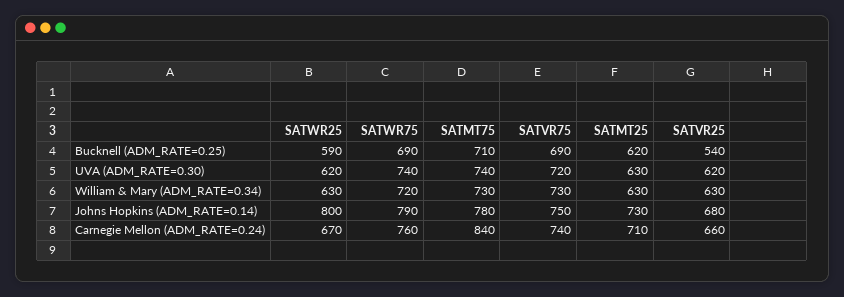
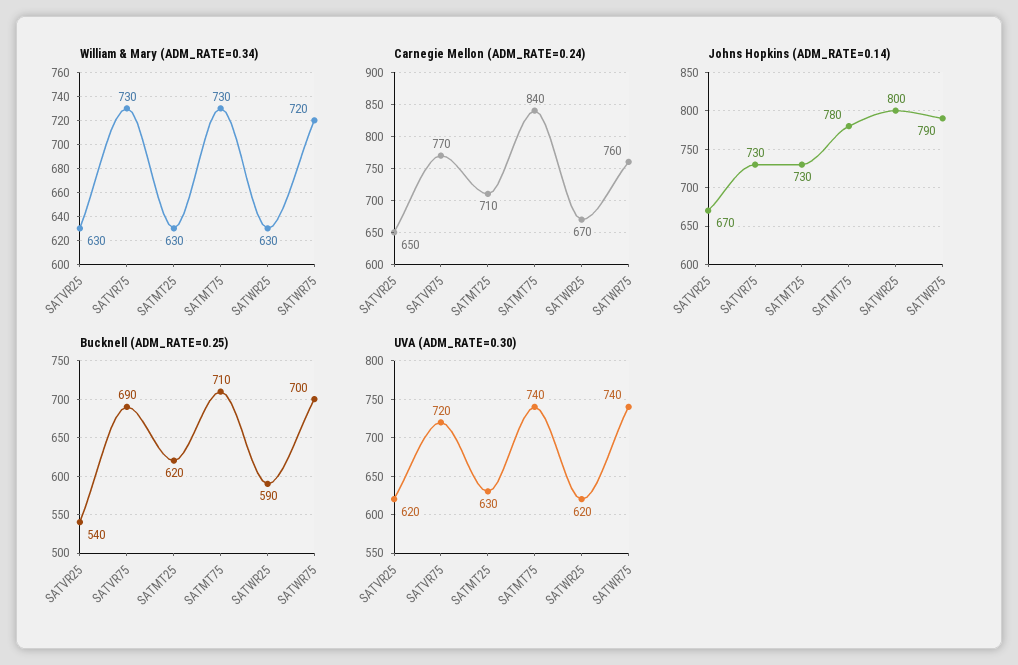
Bucknell (ADM_RATE=0.25), SATWR75: 690 -> 700
Johns Hopkins (ADM_RATE=0.14), SATVR75: 750 -> 730
Johns Hopkins (ADM_RATE=0.14), SATVR25: 680 -> 670
Carnegie Mellon (ADM_RATE=0.24), SATVR75: 740 -> 770
Carnegie Mellon (ADM_RATE=0.24), SATVR25: 660 -> 650

